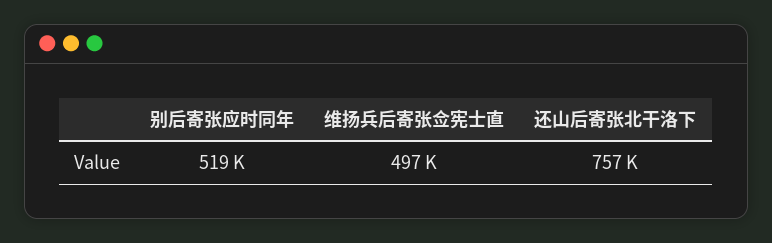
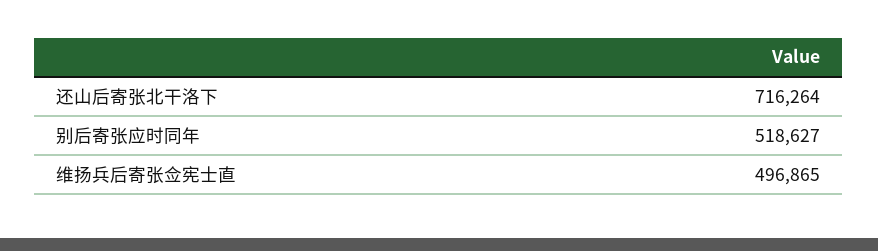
还山后寄张北干洛下: 757000 -> 716264

